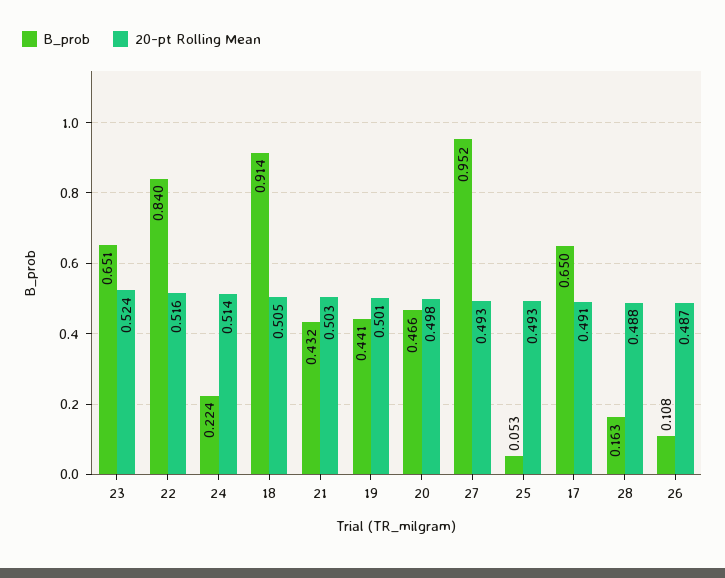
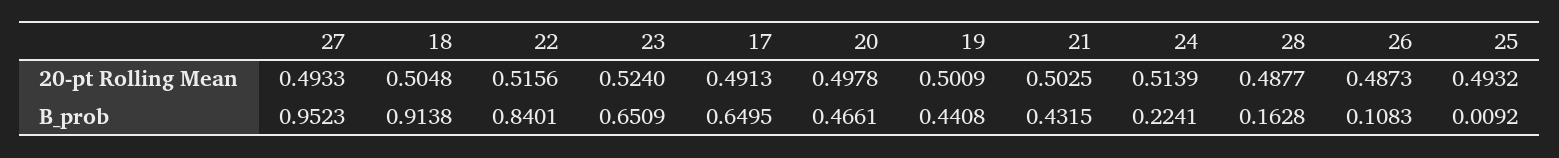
B_prob, 25: 0.053 -> 0.0092

